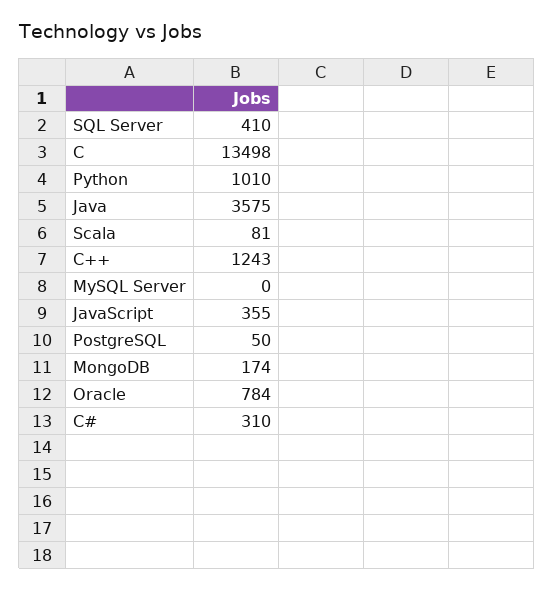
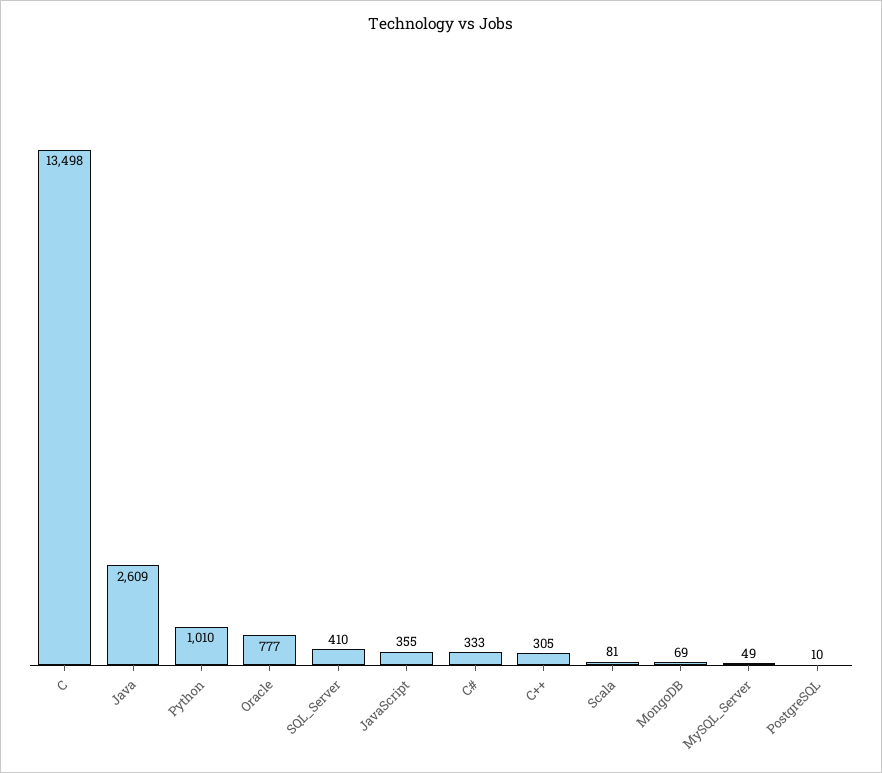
Java: 3575 -> 2609
C++: 1243 -> 305
MySQL Server: 0 -> 49
PostgreSQL: 50 -> 10
MongoDB: 174 -> 69
Oracle: 784 -> 777
C#: 310 -> 333

